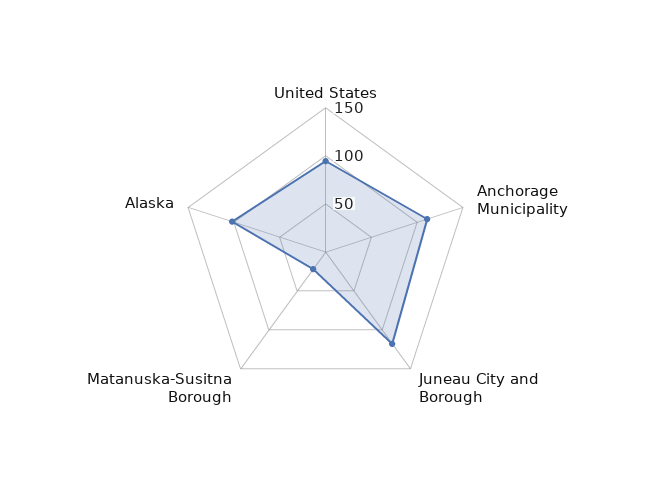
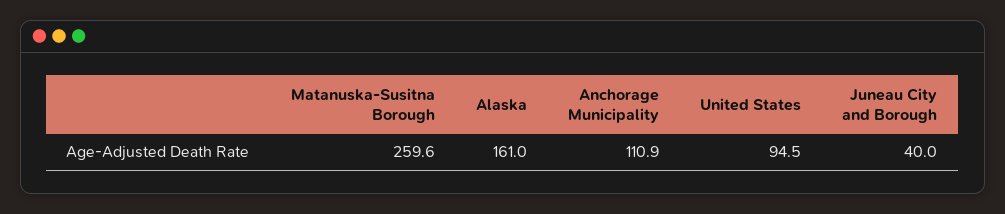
Juneau City and Borough: 120 -> 40
Matanuska-Susitna Borough: 20 -> 259.6
Alaska: 100 -> 161

